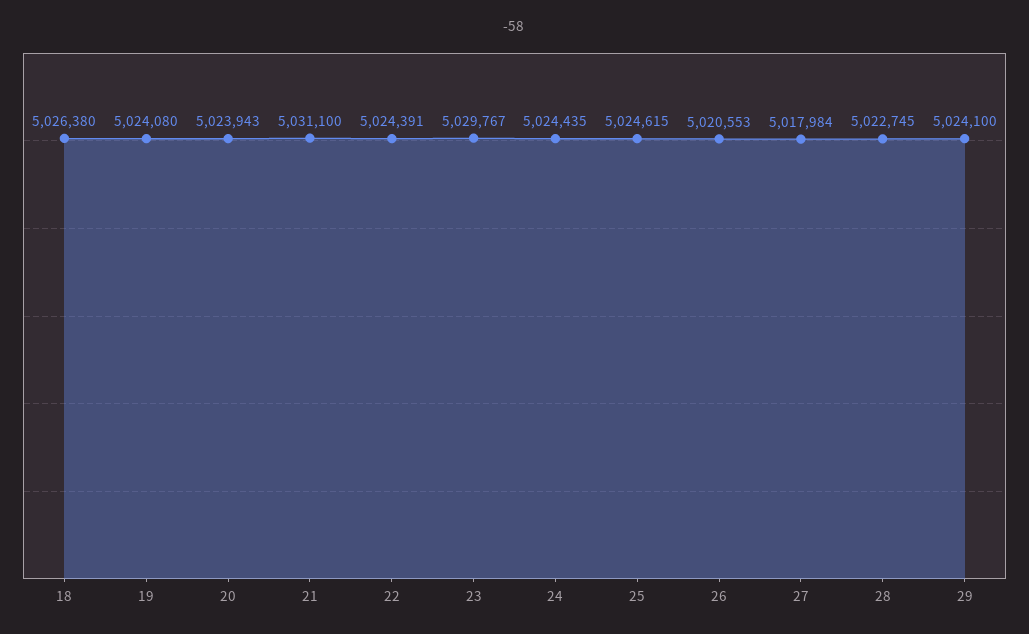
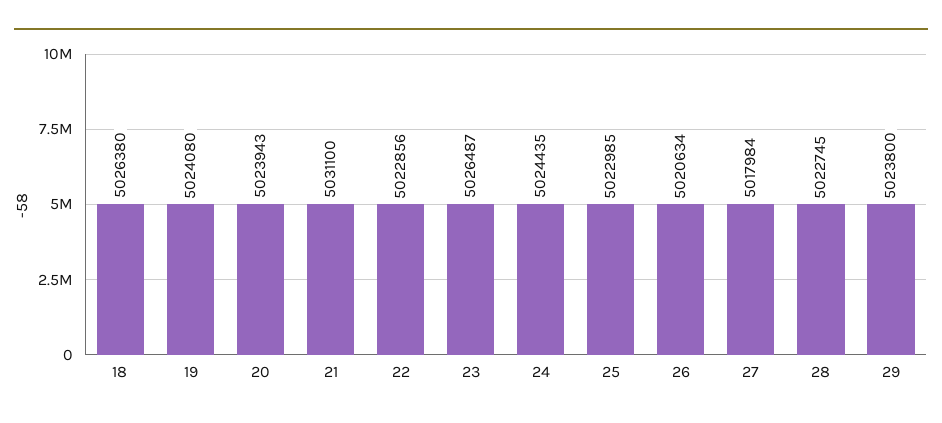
22: 5024391 -> 5022856
23: 5029767 -> 5026487
25: 5024615 -> 5022985
26: 5020553 -> 5020634
29: 5024100 -> 5023800

